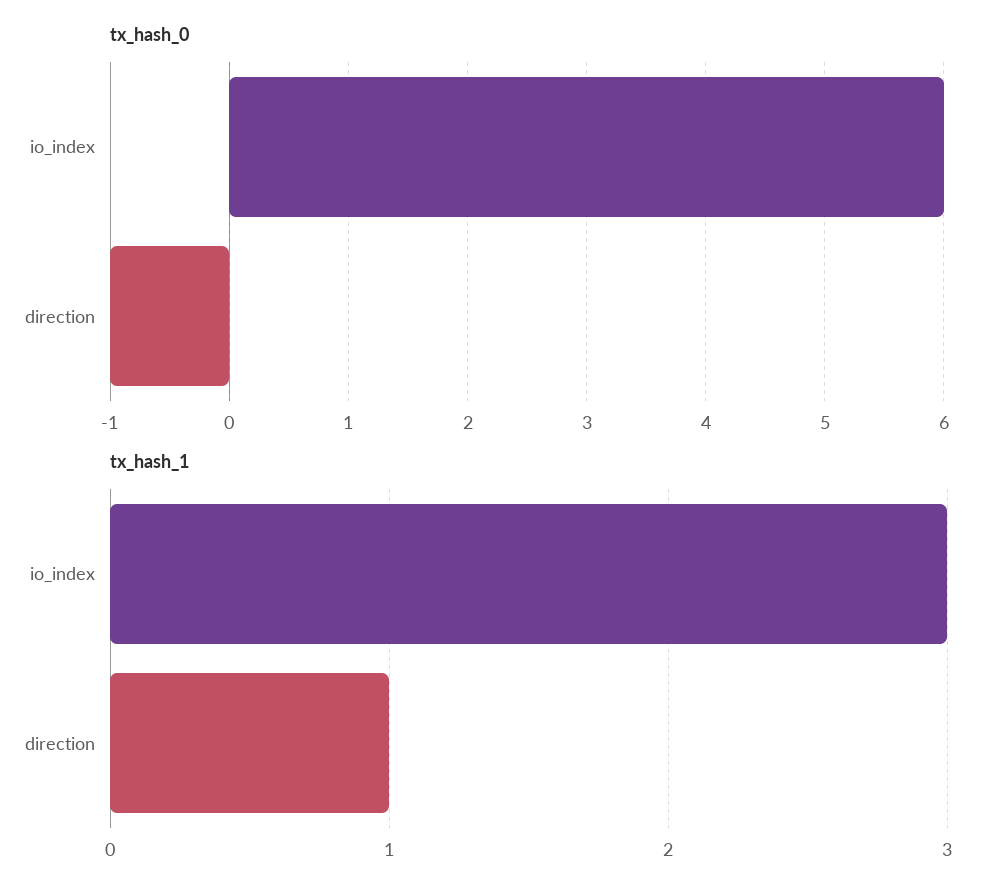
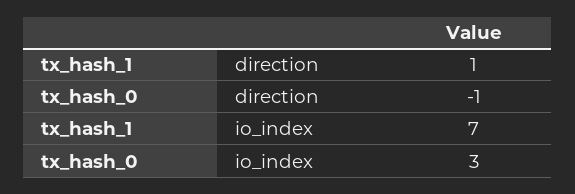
tx_hash_0, io_index: 6 -> 3
tx_hash_1, io_index: 3 -> 7

